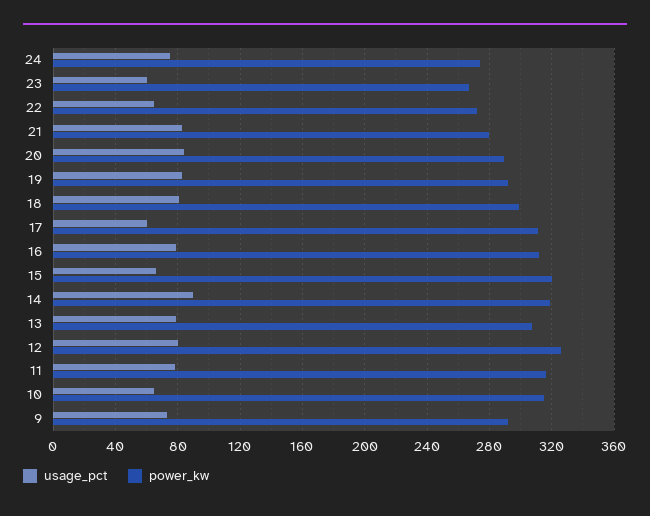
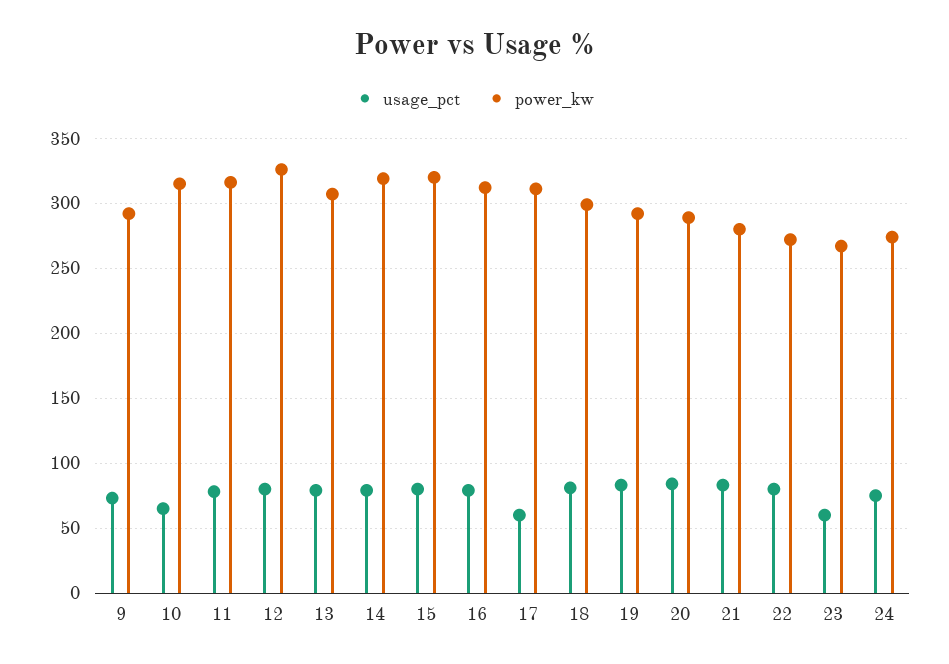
usage_pct, 22: 65 -> 80
usage_pct, 15: 65 -> 80
usage_pct, 14: 90 -> 80

